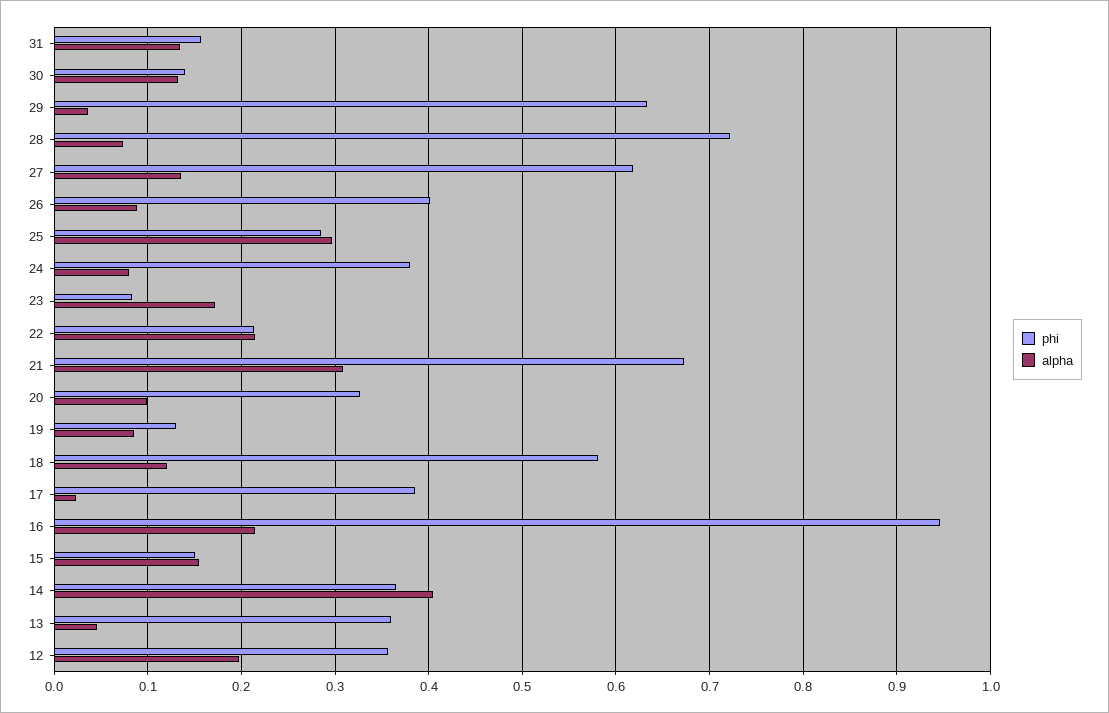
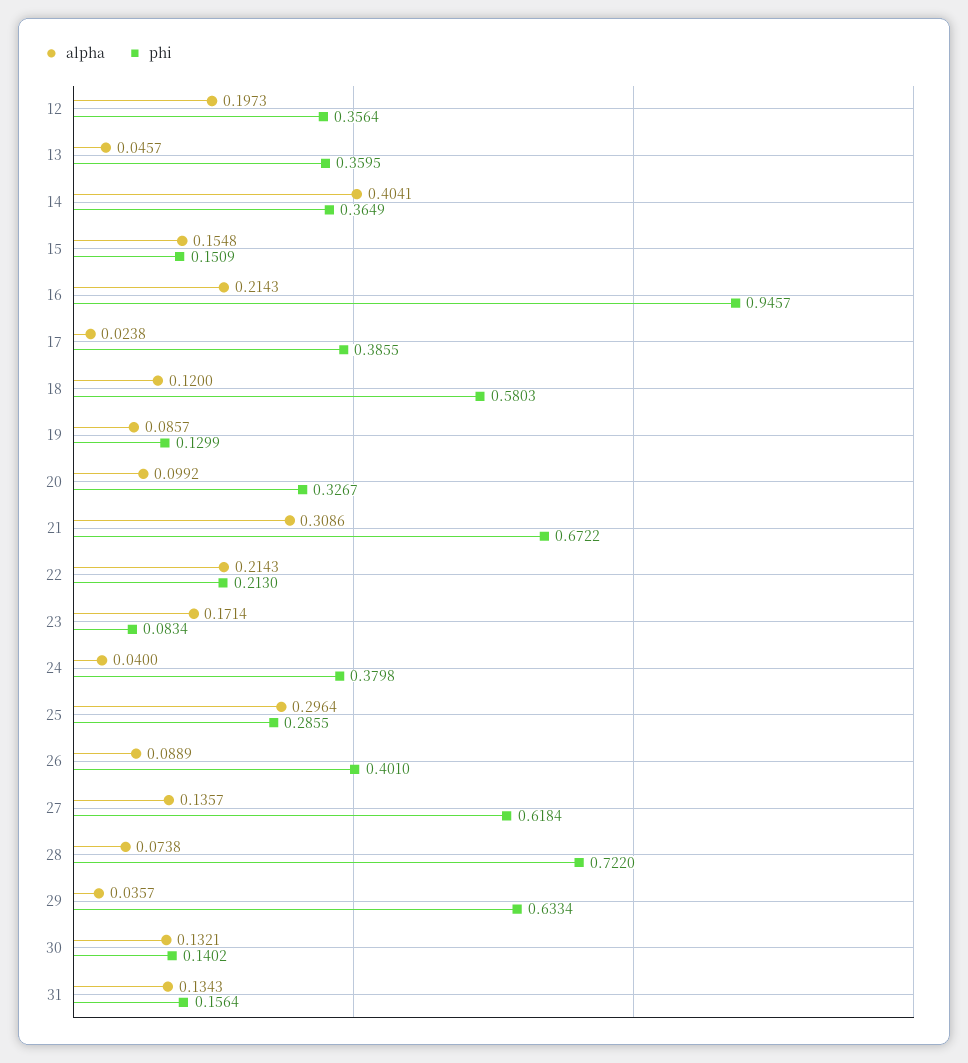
alpha, 24: 0.08 -> 0.04

